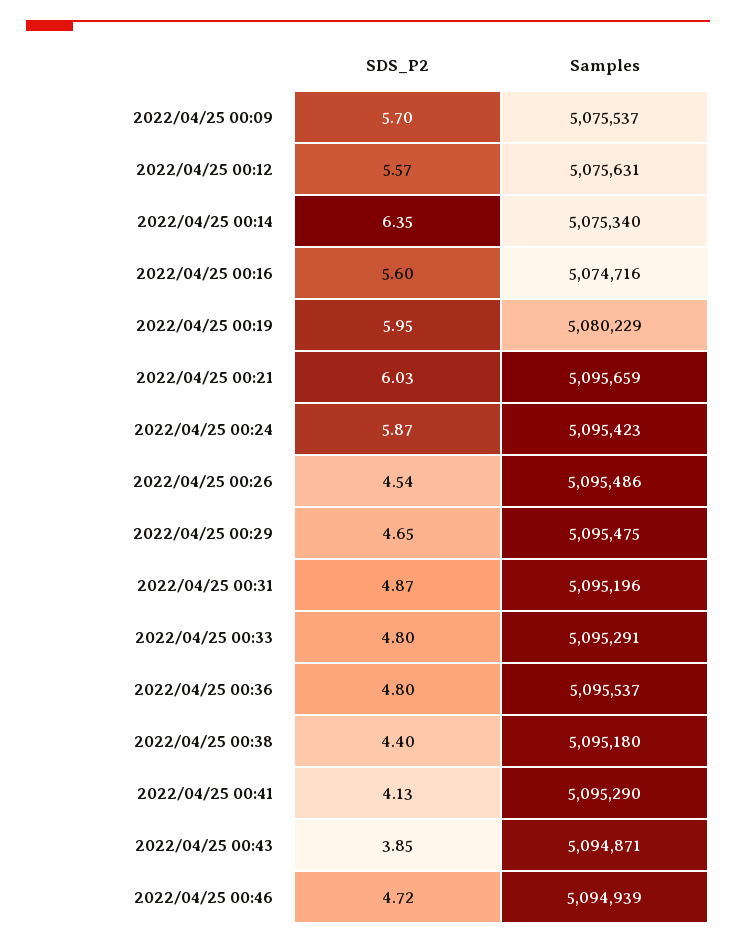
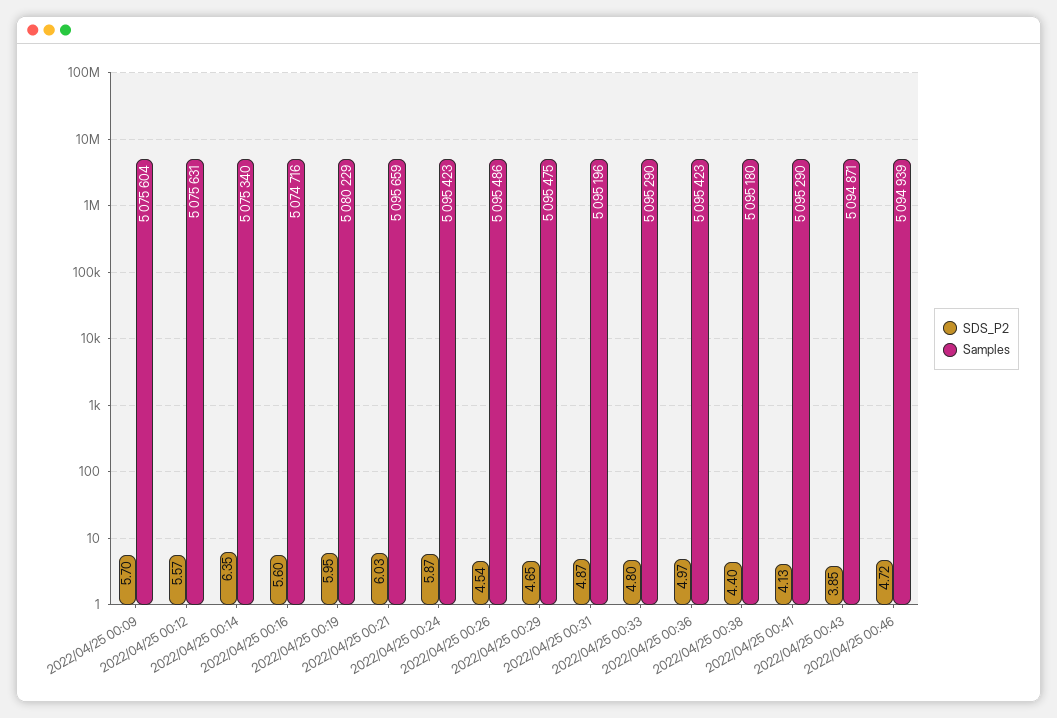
Samples, 2022/04/25 00:09: 5075537 -> 5075604
Samples, 2022/04/25 00:33: 5095291 -> 5095290
SDS_P2, 2022/04/25 00:36: 4.8 -> 4.97
Samples, 2022/04/25 00:36: 5095537 -> 5095423

